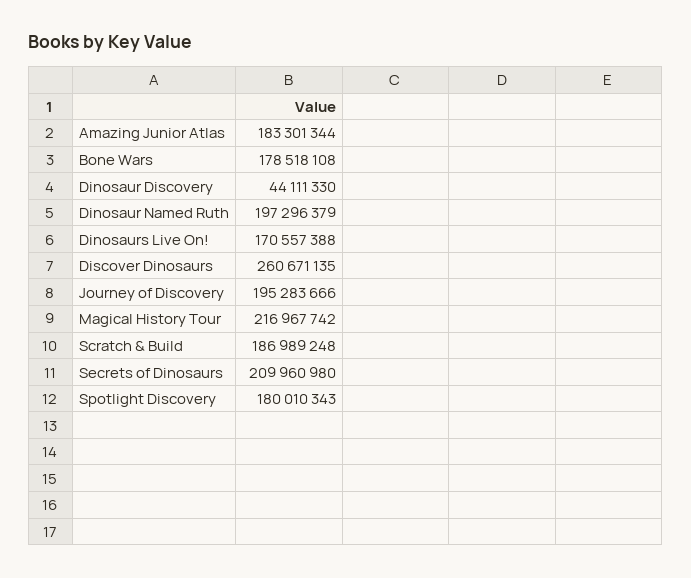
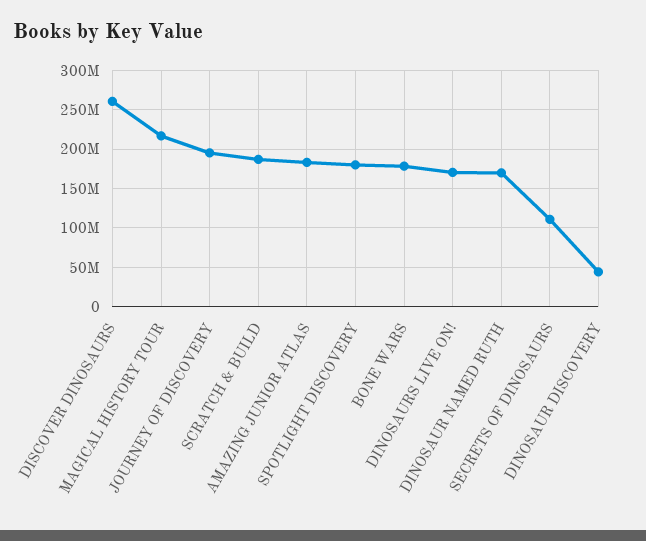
Dinosaur Named Ruth: 197296379 -> 170000000
Secrets of Dinosaurs: 209960980 -> 110000000

